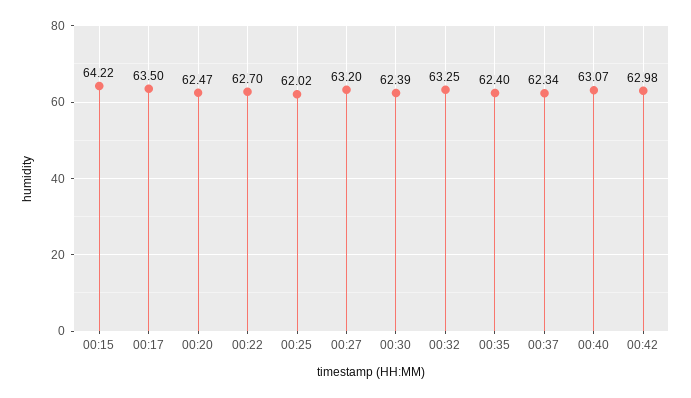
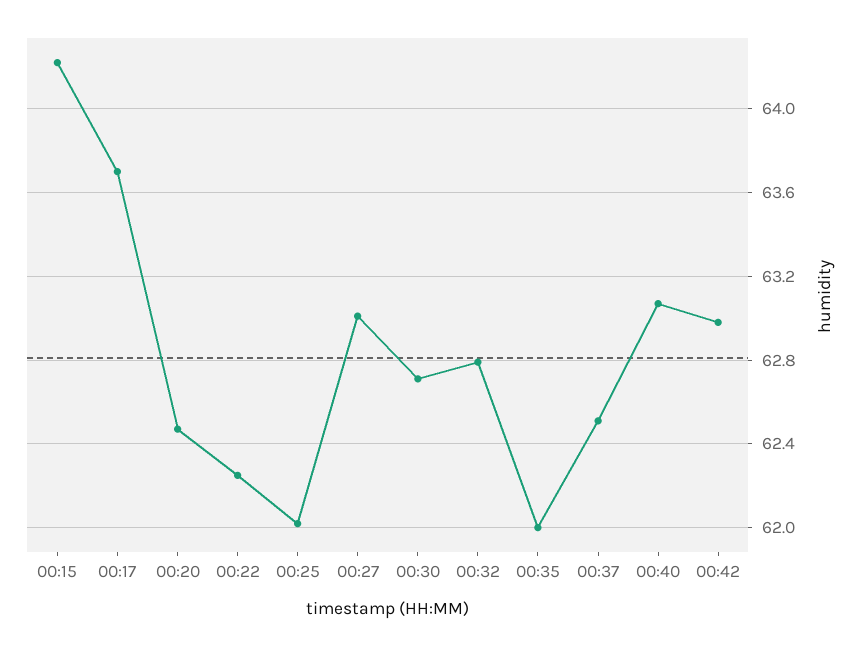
00:17: 63.5 -> 63.7
00:22: 62.7 -> 62.25
00:27: 63.2 -> 63
00:30: 62.39 -> 62.7
00:32: 63.25 -> 62.8
00:35: 62.4 -> 62
00:37: 62.34 -> 62.5

